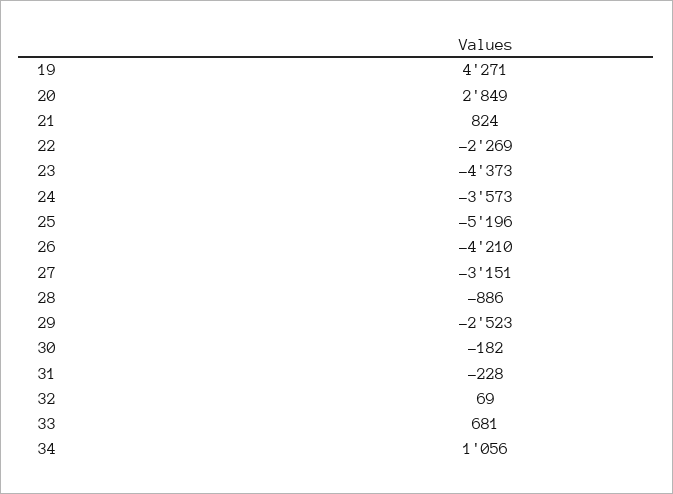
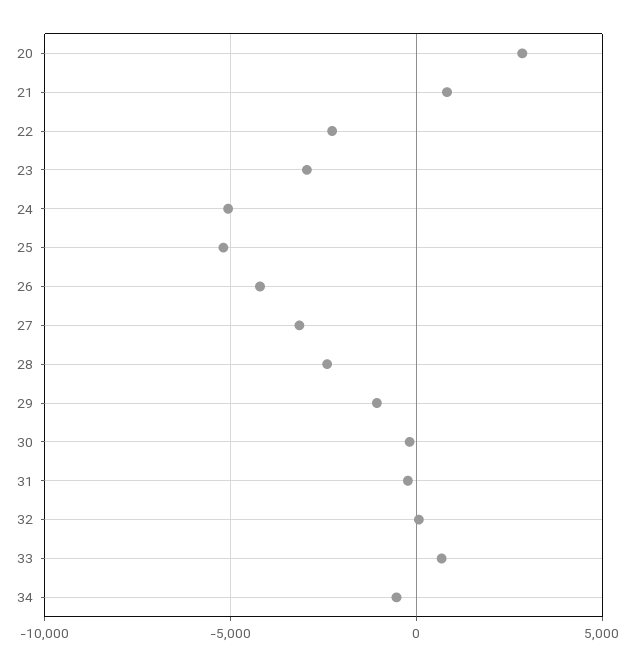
19: 4271 -> none
23: -4373 -> -3000
24: -3573 -> -5000
28: -886 -> -2500
29: -2523 -> -1000
34: 1056 -> -500

